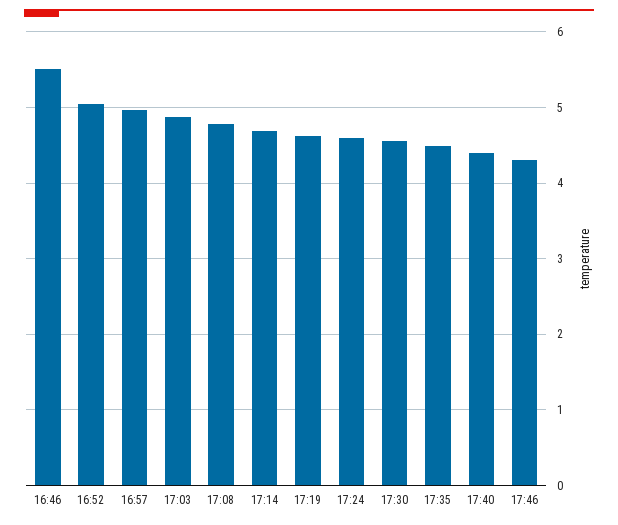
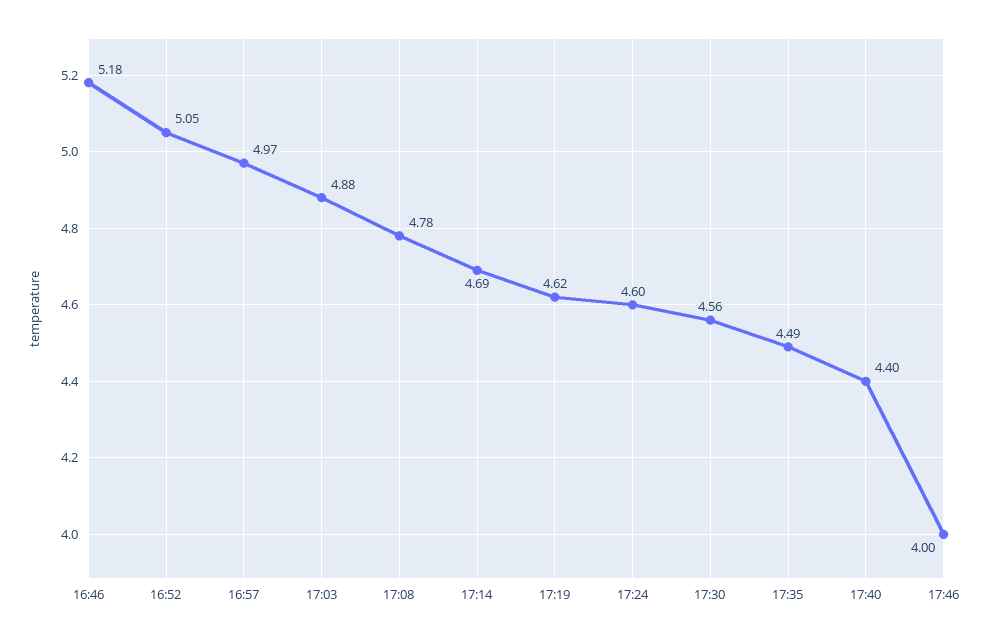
16:46: 5.5 -> 5.18
17:46: 4.3 -> 4

